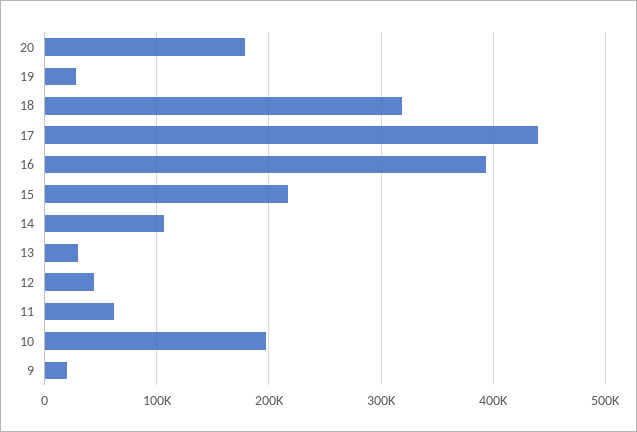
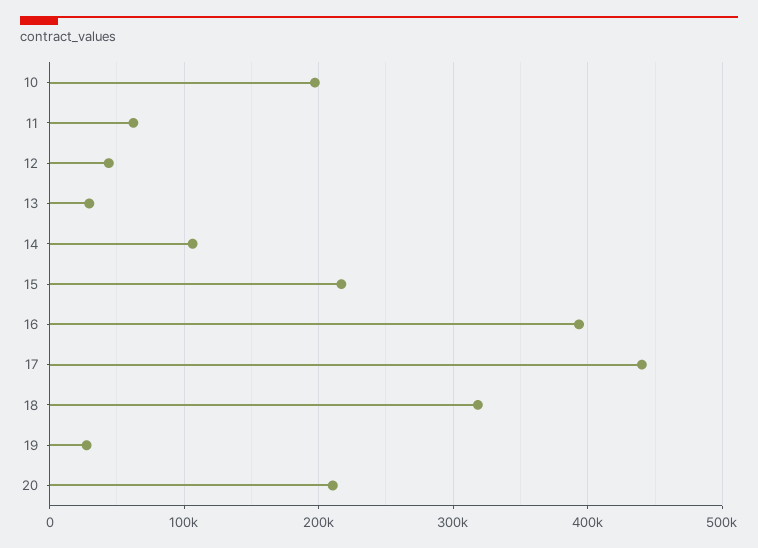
20: 180000 -> 210000
9: 20000 -> none

